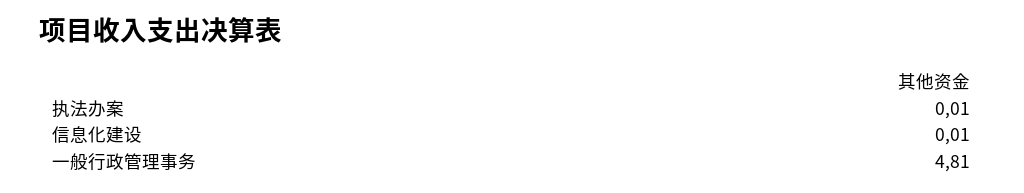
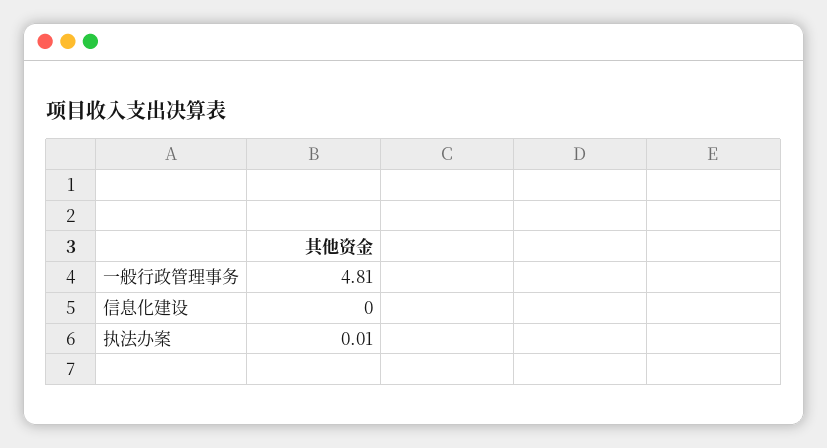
信息化建设: 0.01 -> 0

